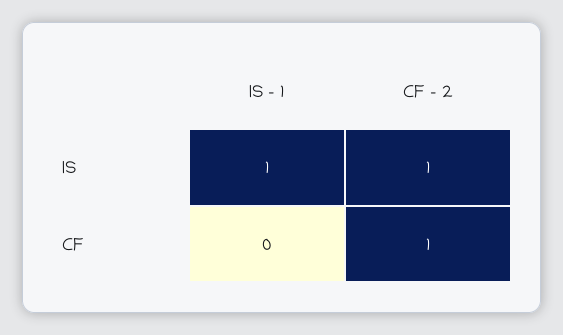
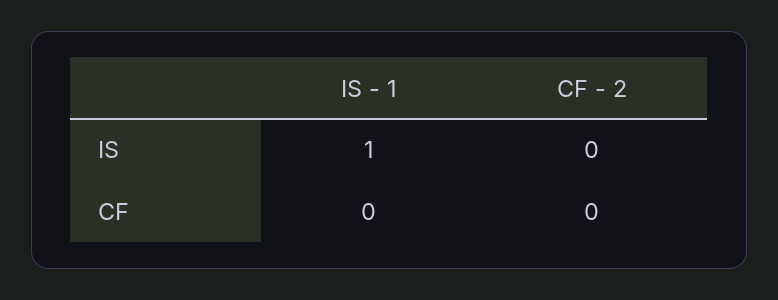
CF - 2, IS: 1 -> 0
CF - 2, CF: 1 -> 0

